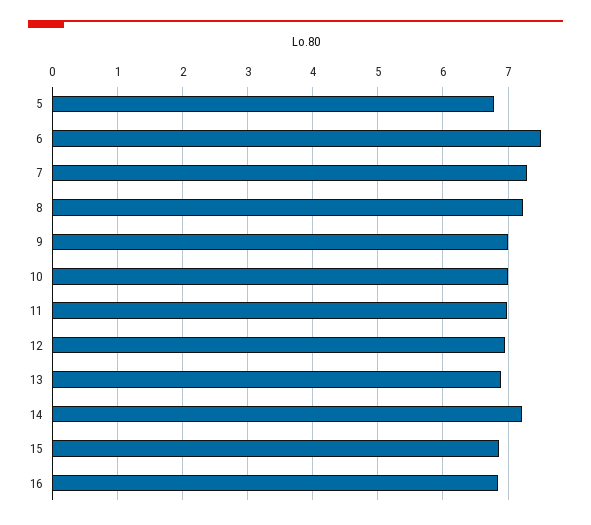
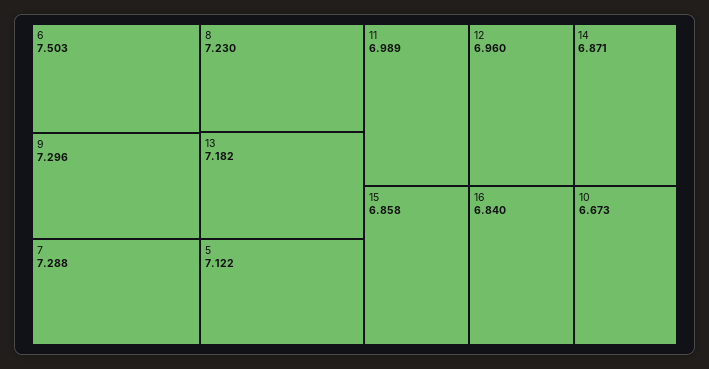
5: 6.8 -> 7.122
9: 7 -> 7.296
10: 7 -> 6.673
13: 6.9 -> 7.182
14: 7.2 -> 6.871

